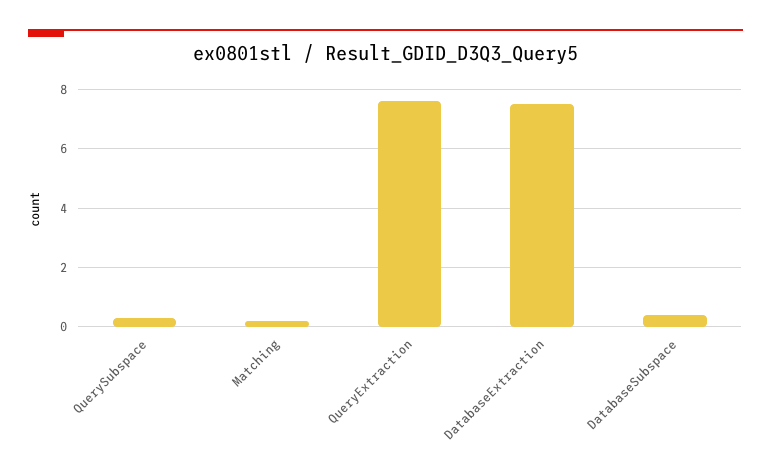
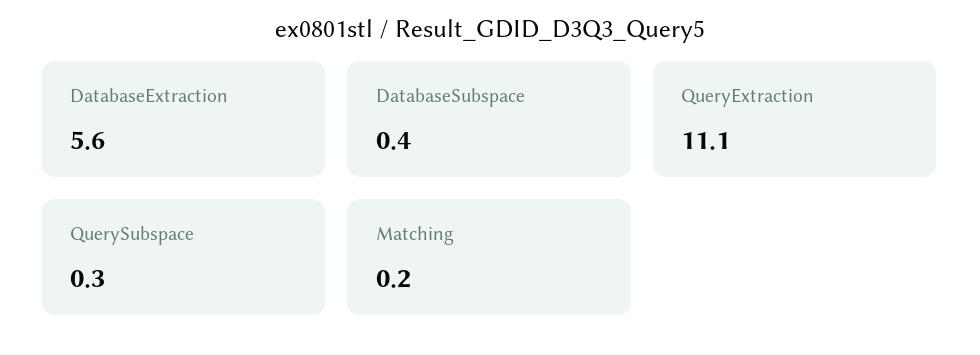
QueryExtraction: 7.5 -> 11.1
DatabaseExtraction: 7.5 -> 5.6

